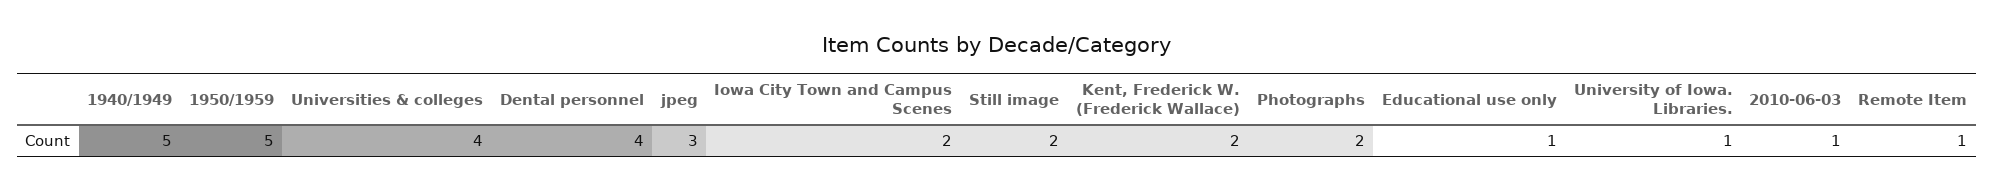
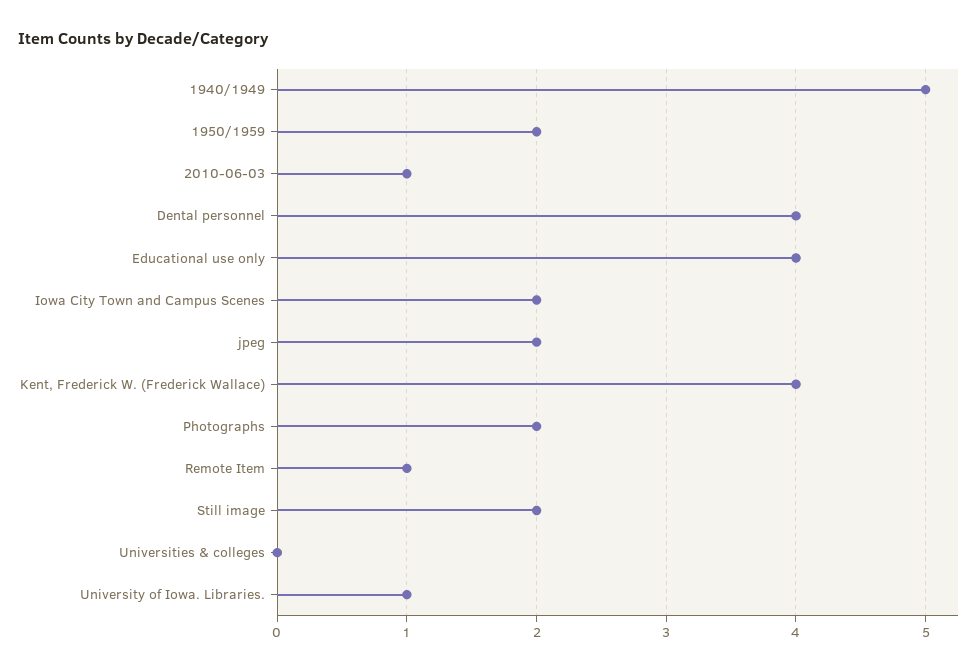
1950/1959: 5 -> 2
Universities & colleges: 4 -> 0
jpeg: 3 -> 2
Kent, Frederick W. (Frederick Wallace): 2 -> 4
Educational use only: 1 -> 4

